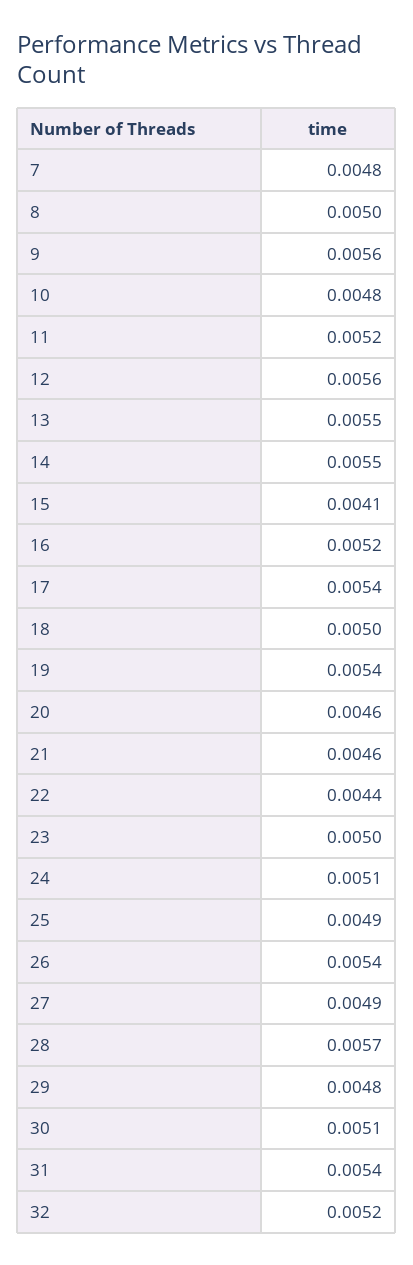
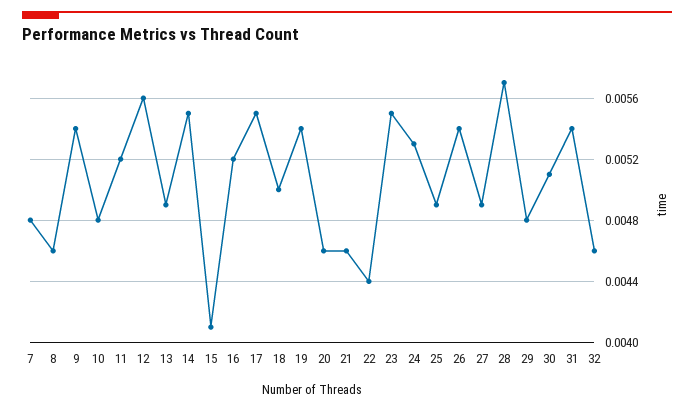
8: 0.005 -> 0.0046
9: 0.0056 -> 0.0054
13: 0.0055 -> 0.0049
17: 0.0054 -> 0.0055
23: 0.005 -> 0.0055
24: 0.0051 -> 0.0053
32: 0.0052 -> 0.0046

